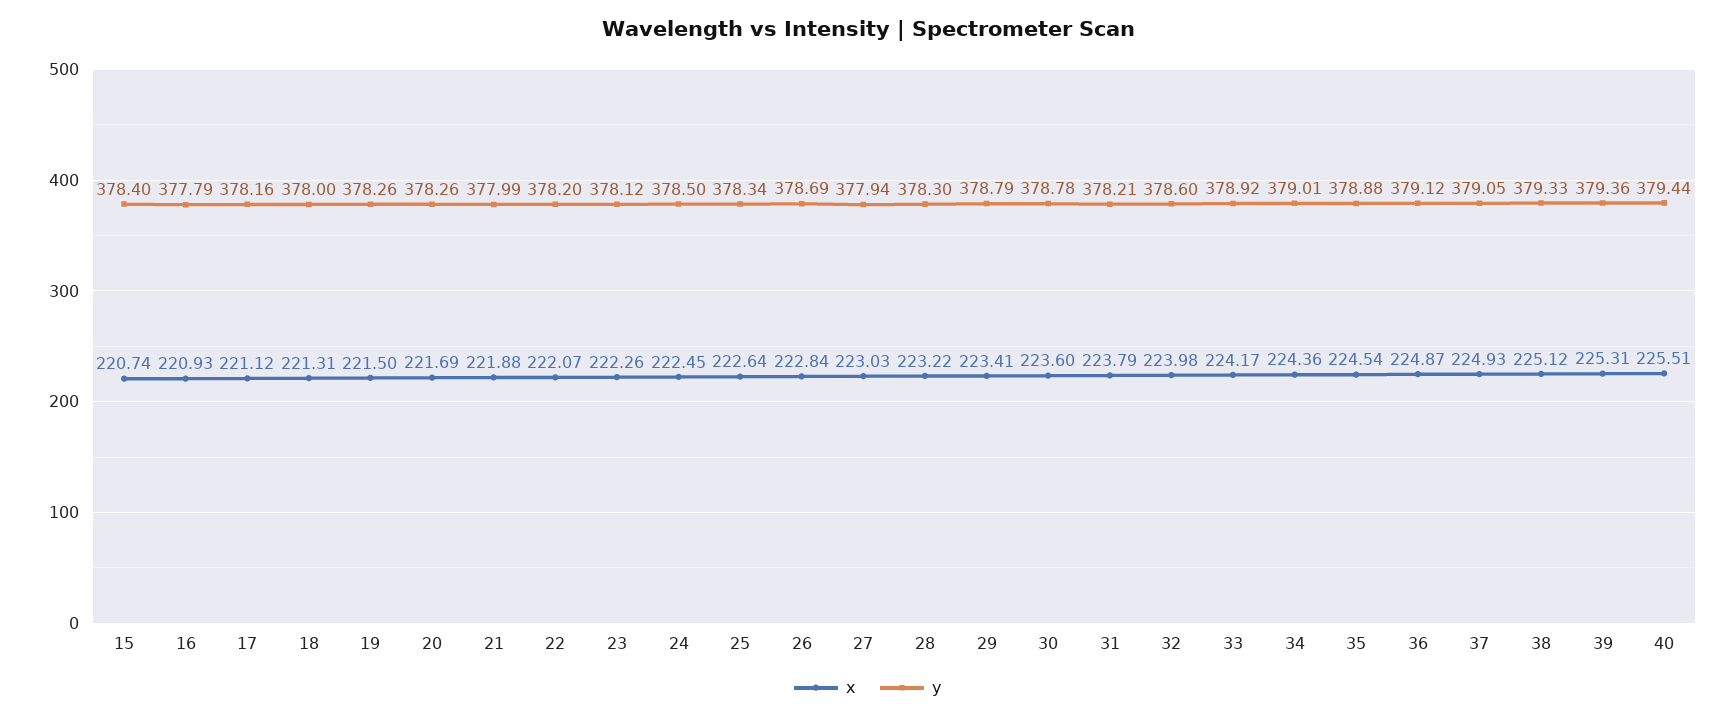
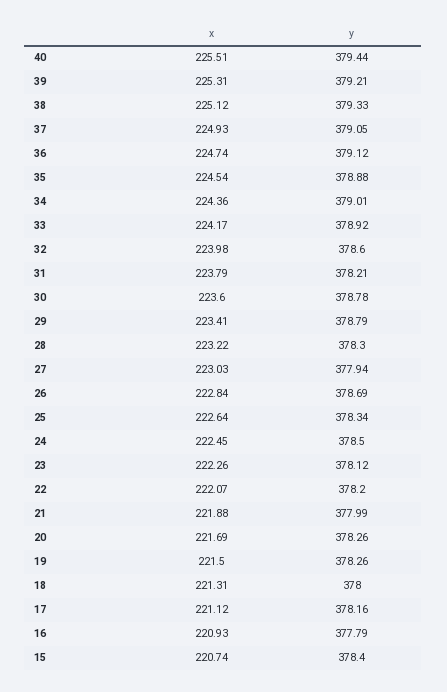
x, 36: 224.87 -> 224.74
y, 39: 379.36 -> 379.21

